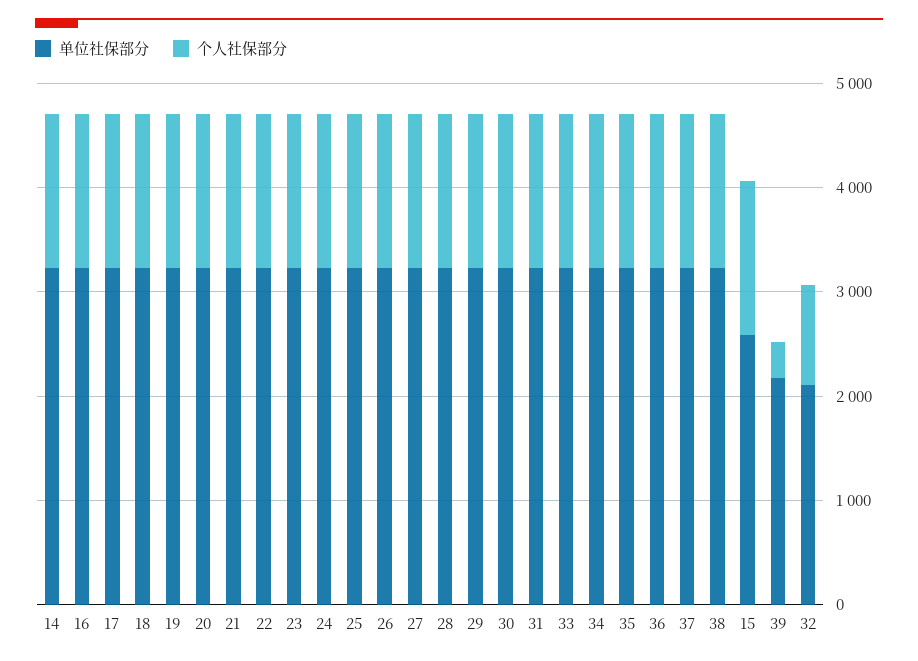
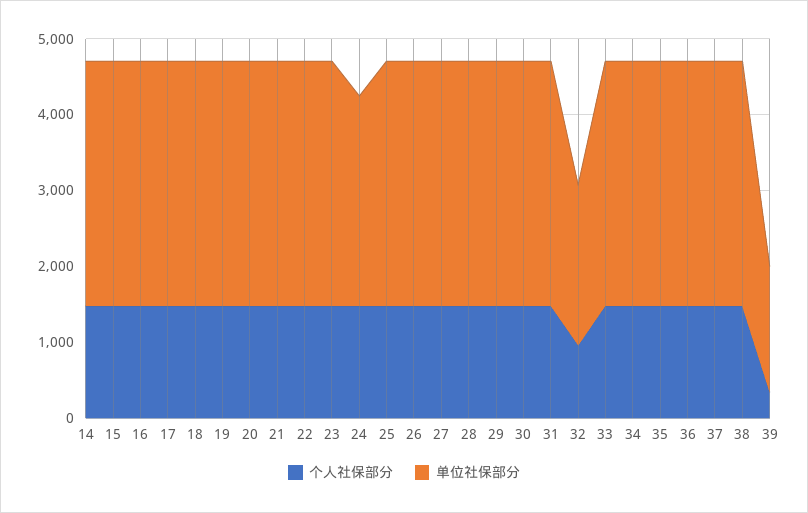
单位社保部分, 24: 3200 -> 2800
单位社保部分, 15: 2600 -> 3200
单位社保部分, 39: 2200 -> 1600

